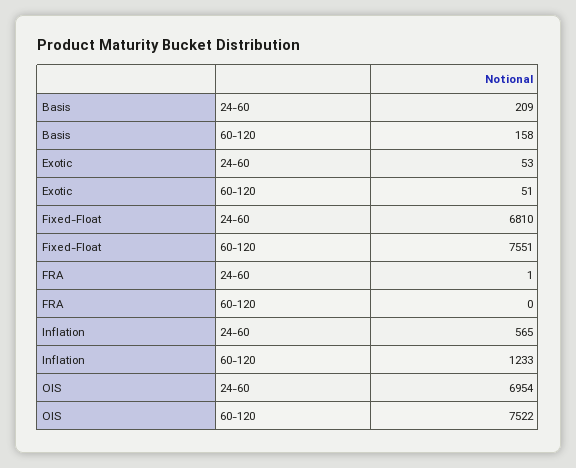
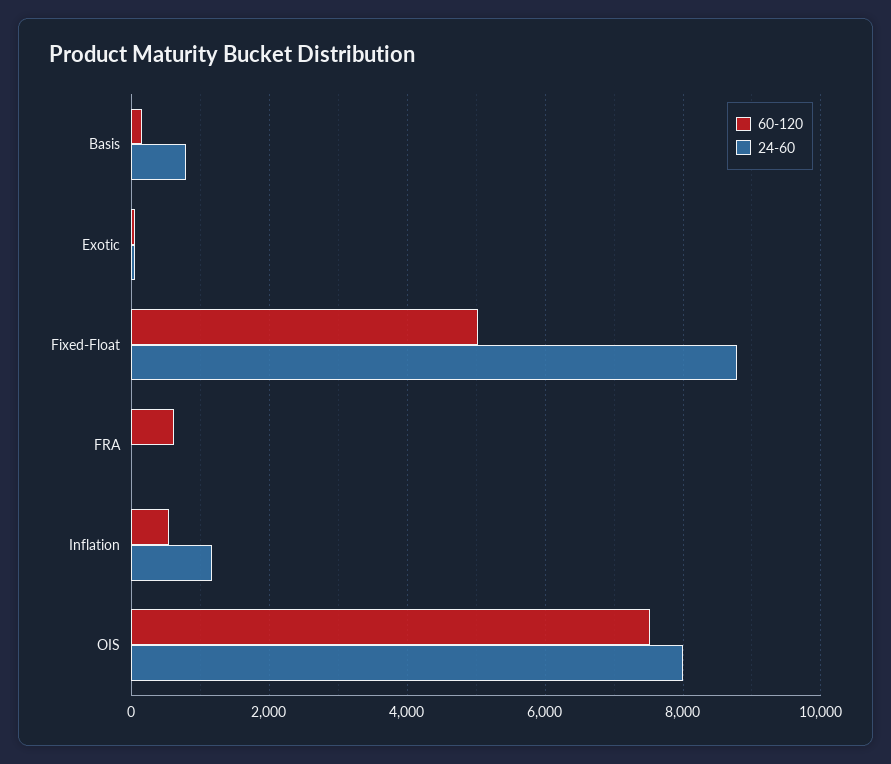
24-60, Basis: 209 -> 800
24-60, Fixed-Float: 6810 -> 8800
60-120, Fixed-Float: 7551 -> 5000
60-120, FRA: 0 -> 600
24-60, Inflation: 565 -> 1200
60-120, Inflation: 1233 -> 600
24-60, OIS: 6954 -> 8000

